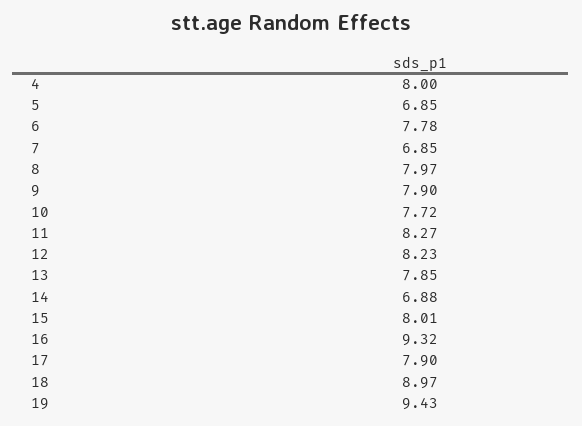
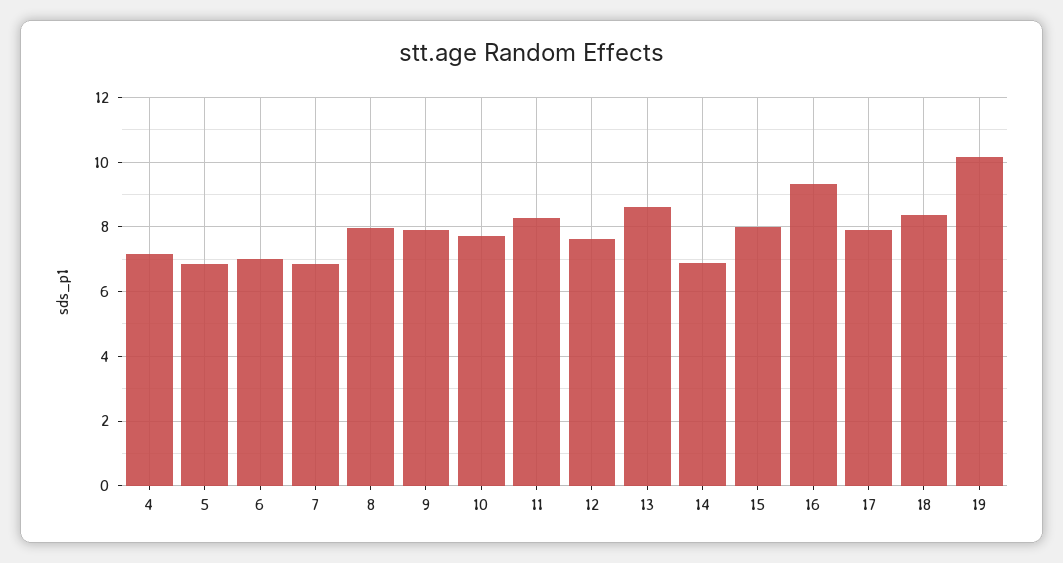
4: 8 -> 7.2
6: 7.78 -> 7
12: 8.23 -> 7.6
13: 7.85 -> 8.6
18: 8.97 -> 8.4
19: 9.43 -> 10.2

